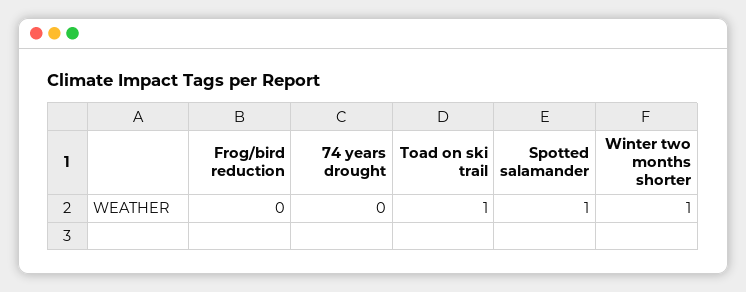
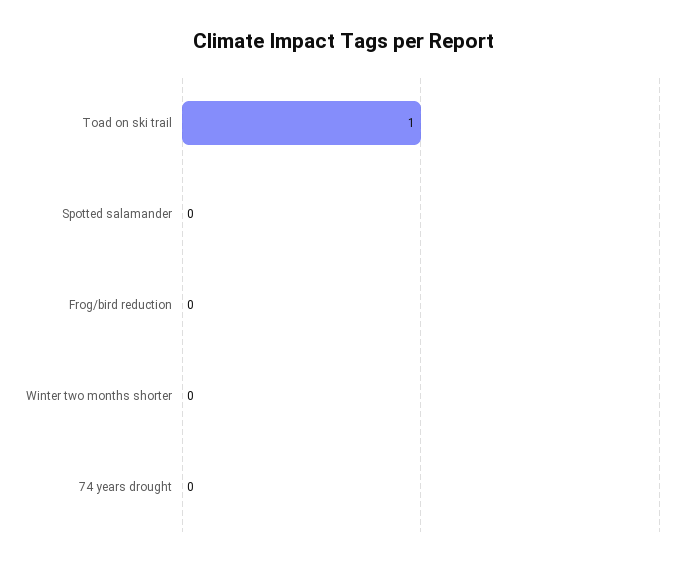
Spotted salamander: 1 -> 0
Winter two months shorter: 1 -> 0

